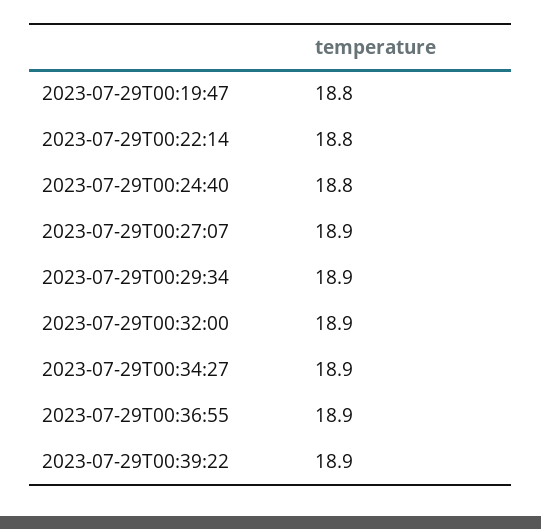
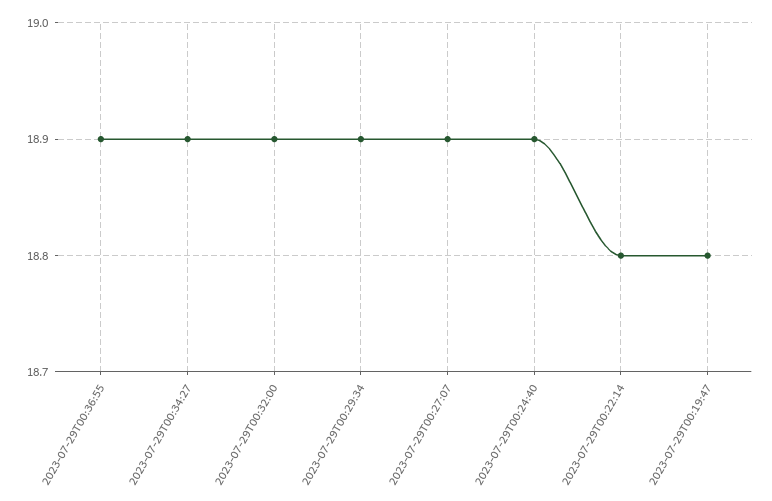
2023-07-29T00:24:40: 18.8 -> 18.9
2023-07-29T00:39:22: 18.9 -> none

